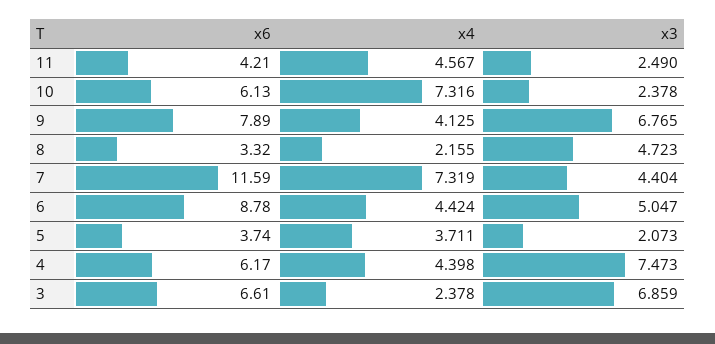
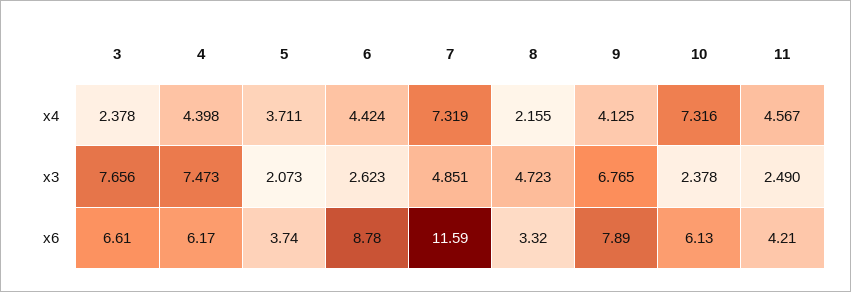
x3, 7: 4.404 -> 4.851
x3, 6: 5.047 -> 2.623
x3, 3: 6.859 -> 7.656

